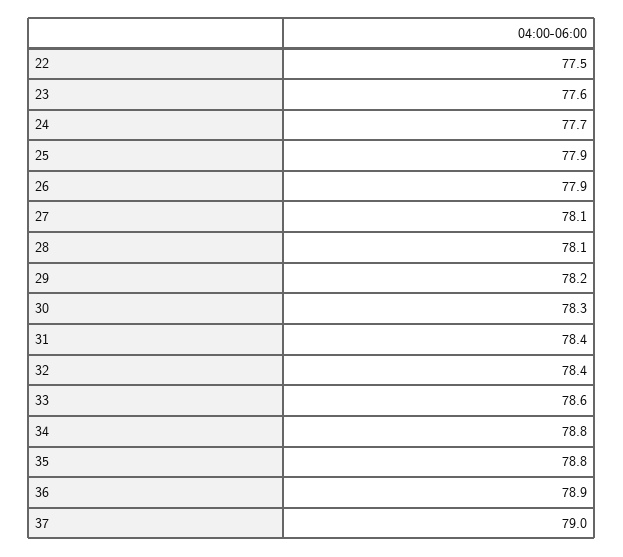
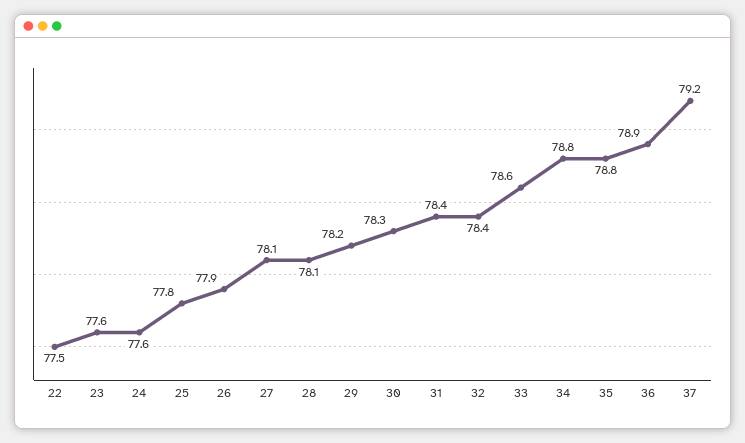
24: 77.7 -> 77.6
25: 77.9 -> 77.8
37: 79 -> 79.2

